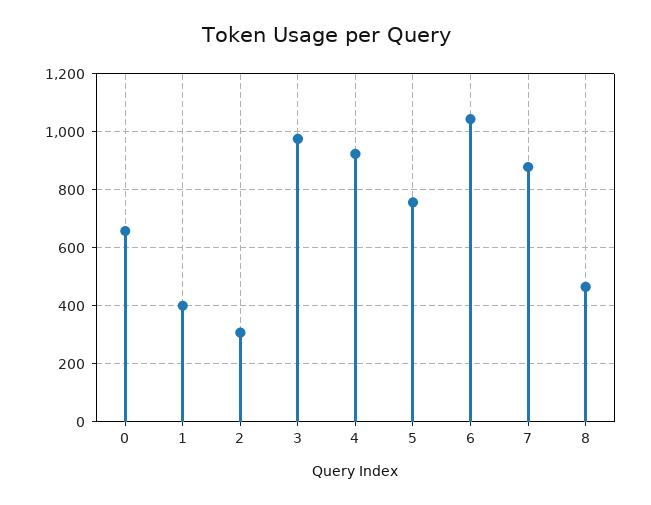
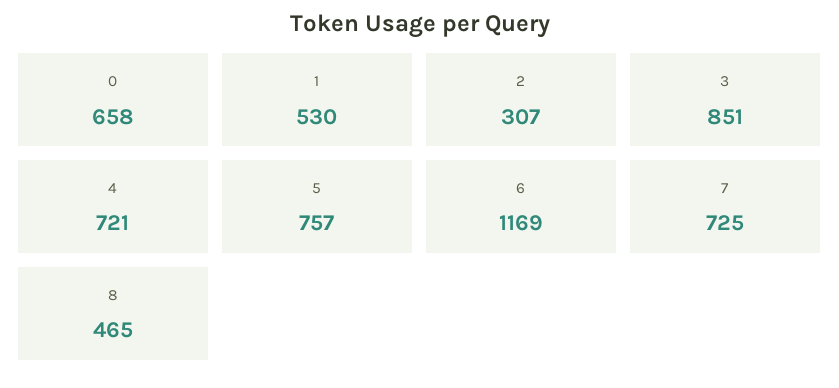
1: 400 -> 530
3: 975 -> 851
4: 925 -> 721
6: 1050 -> 1169
7: 875 -> 725

